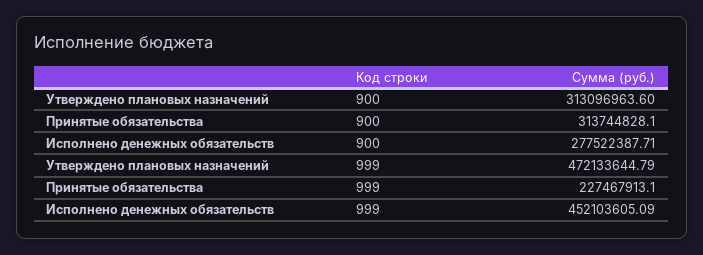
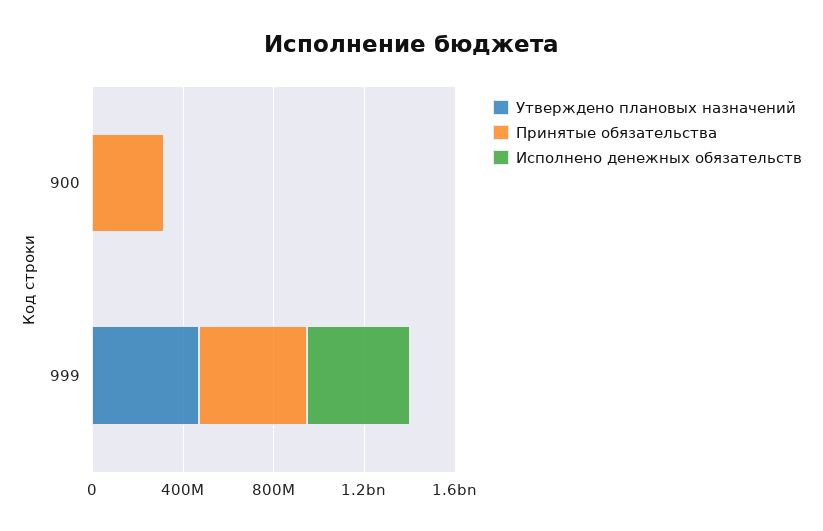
Утверждено плановых назначений, 900: 313096963.6 -> 0
Исполнено денежных обязательств, 900: 277522387.71 -> 0
Принятые обязательства, 999: 227467913.1 -> 500000000

